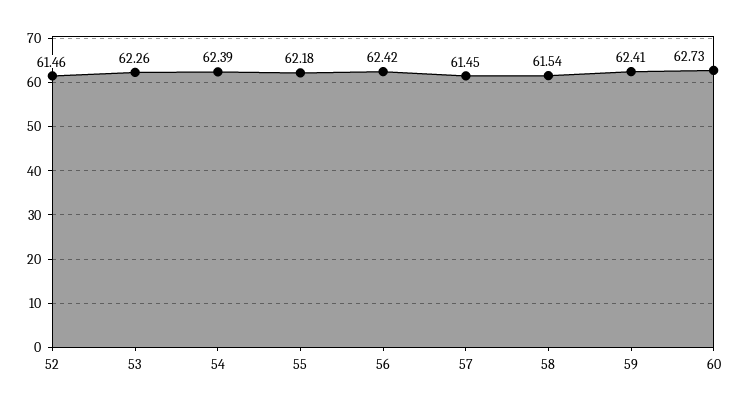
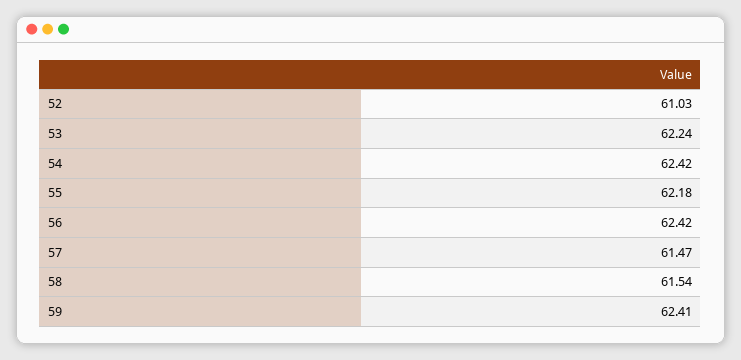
52: 61.46 -> 61.03
53: 62.26 -> 62.24
54: 62.39 -> 62.42
57: 61.45 -> 61.47
60: 62.73 -> none

